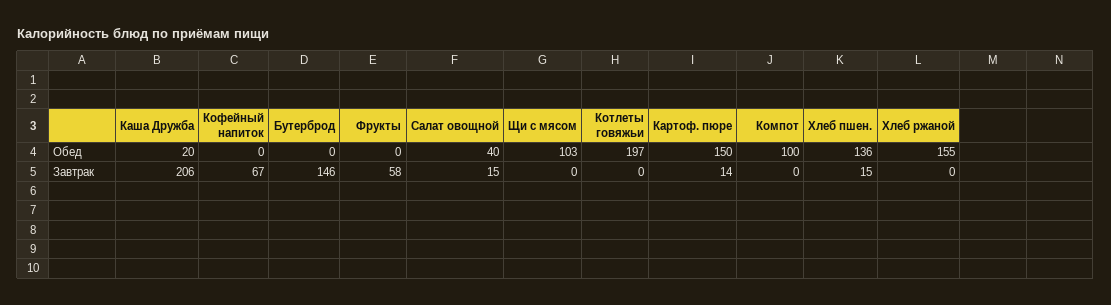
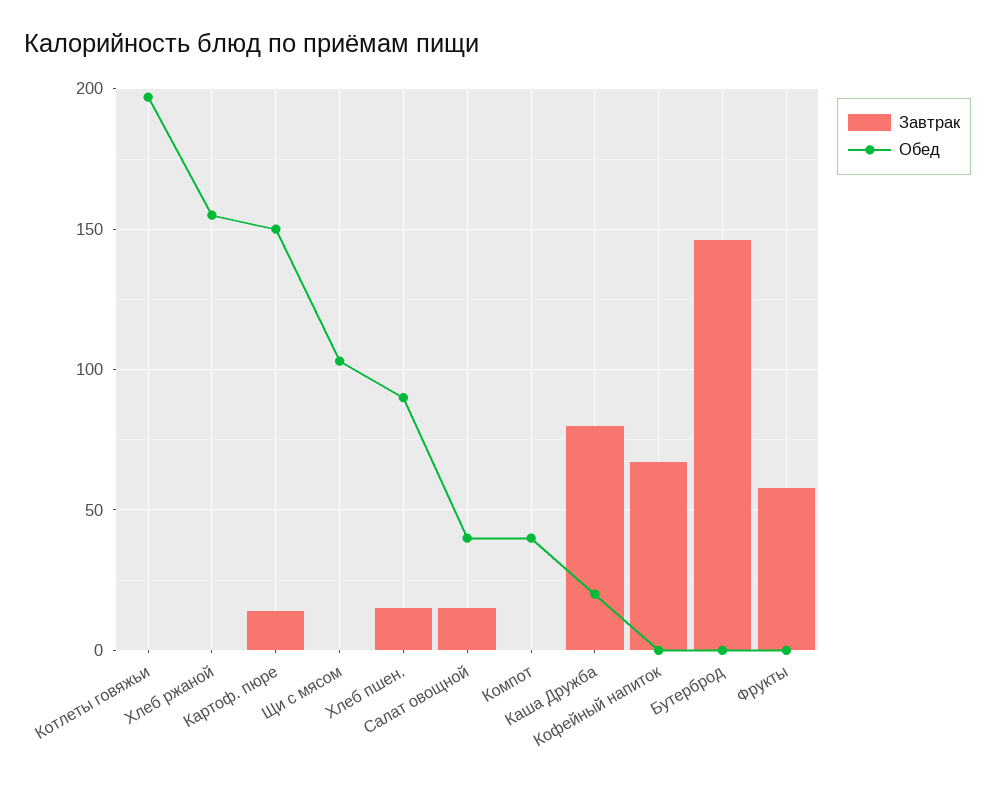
Обед, Компот: 100 -> 40
Обед, Хлеб пшен.: 136 -> 90
Завтрак, Каша Дружба: 206 -> 80

